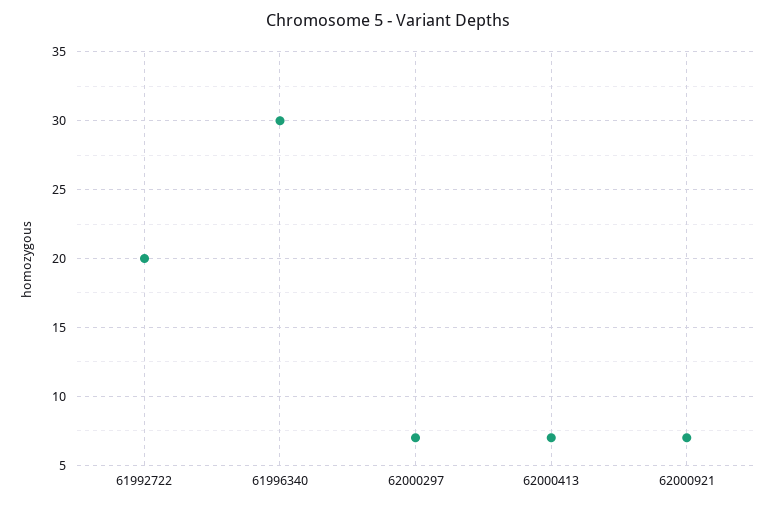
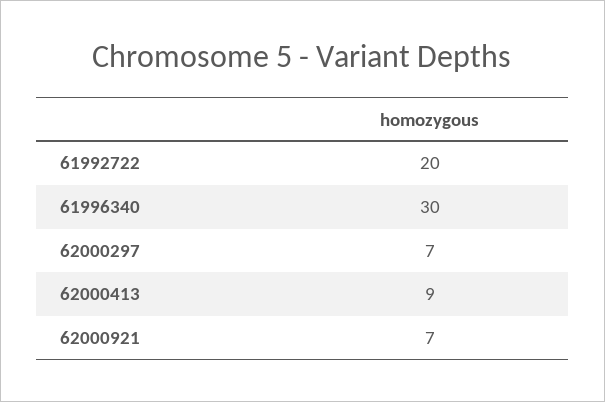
62000413: 7 -> 9

